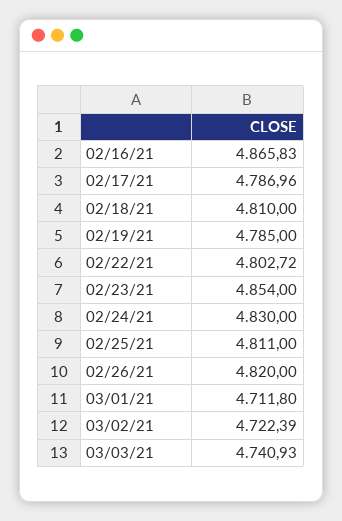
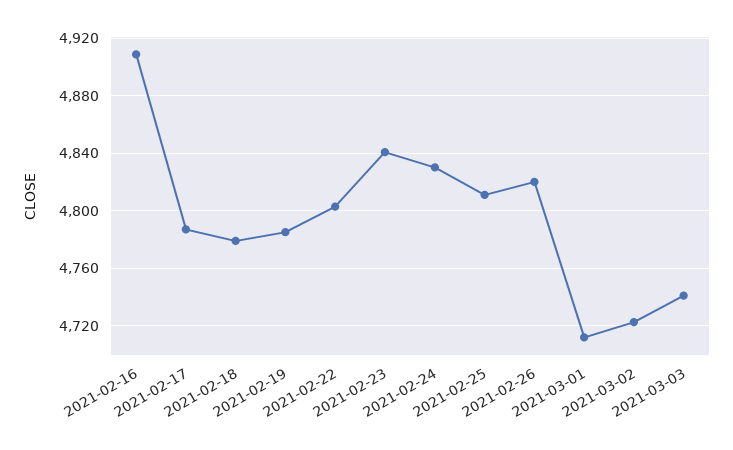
02/16/21: 4865.83 -> 4910
02/18/21: 4810 -> 4780
02/23/21: 4854 -> 4840

